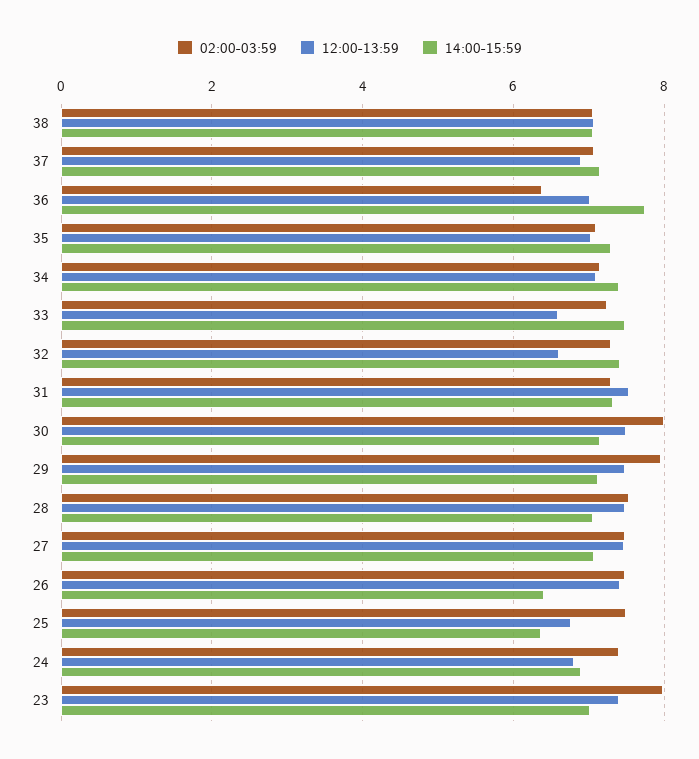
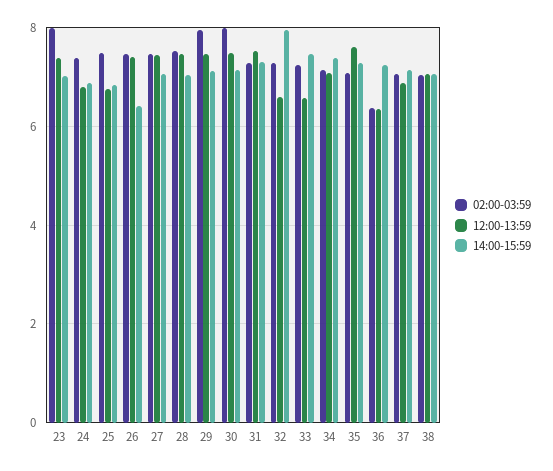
12:00-13:59, 36: 7 -> 6.4
14:00-15:59, 36: 7.8 -> 7.2
12:00-13:59, 35: 7 -> 7.6
14:00-15:59, 32: 7.4 -> 8
14:00-15:59, 25: 6.4 -> 6.8

